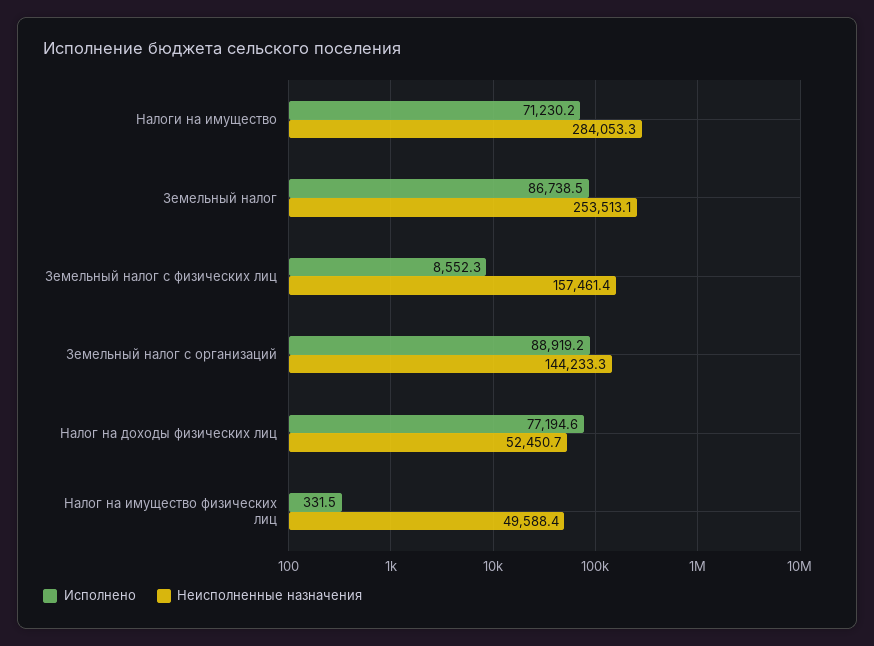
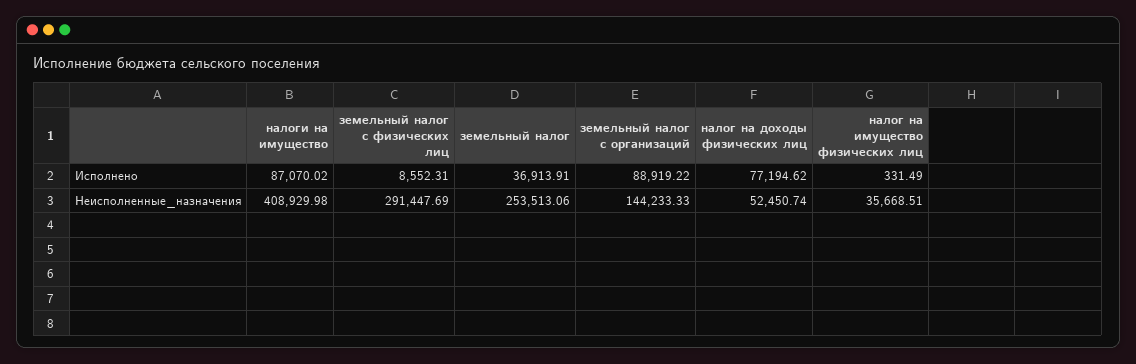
Исполнено, Налоги на имущество: 71230.2 -> 87070.02
Неисполненные назначения, Налоги на имущество: 284053.3 -> 408929.98
Исполнено, Земельный налог: 86738.5 -> 36913.91
Неисполненные назначения, Земельный налог с физических лиц: 157461.4 -> 291447.69
Неисполненные назначения, Налог на имущество физических лиц: 49588.4 -> 35668.51

